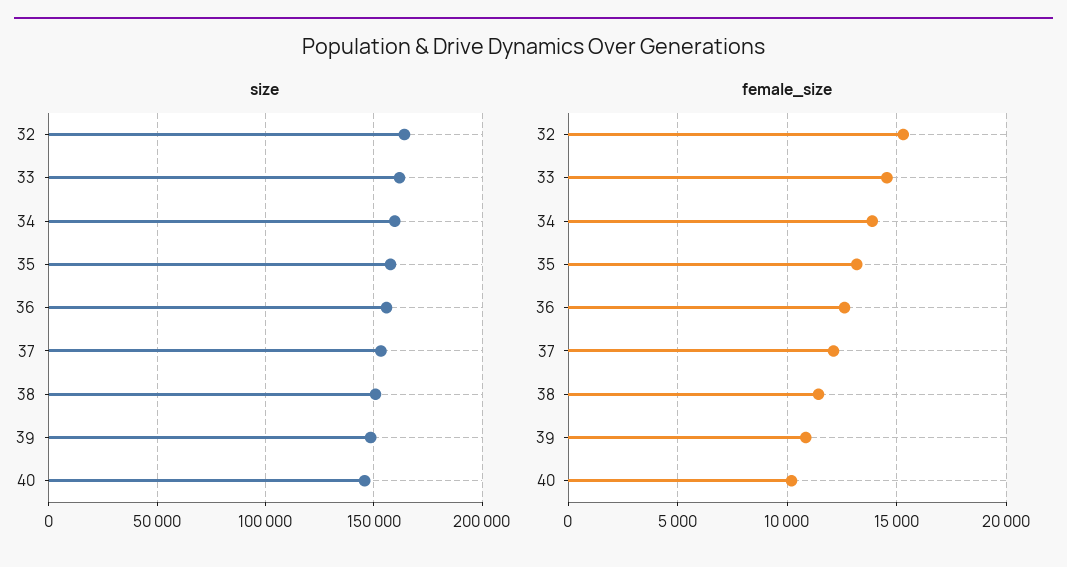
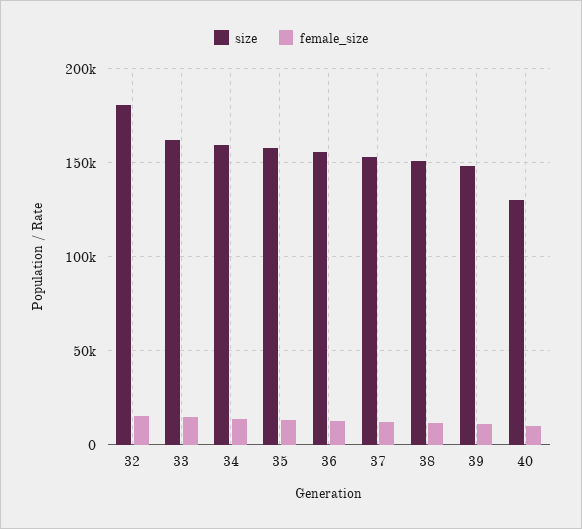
size, 32: 165000 -> 180000
size, 40: 145000 -> 130000

